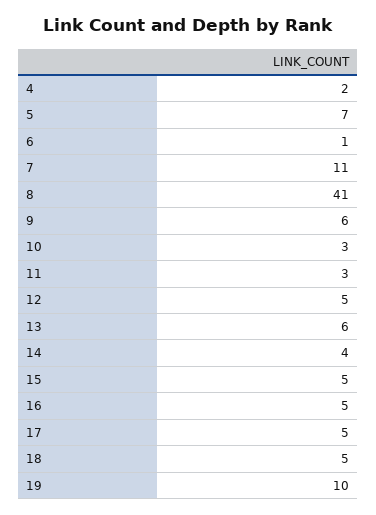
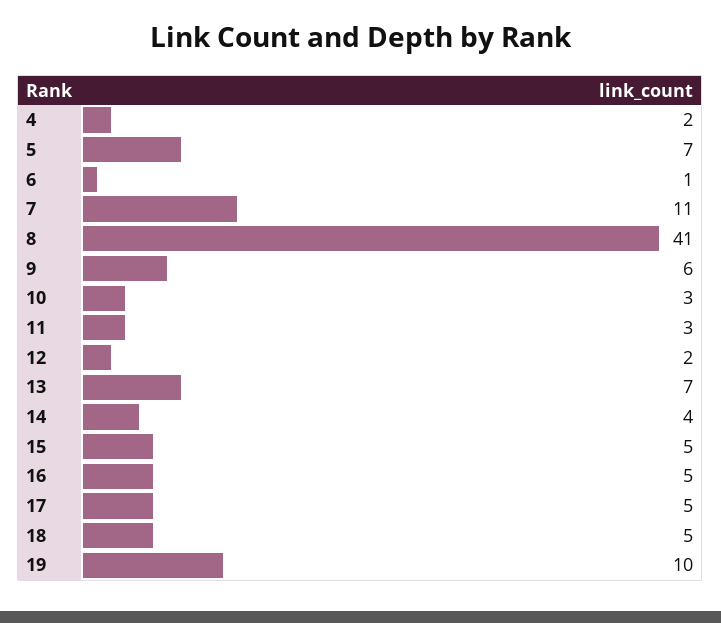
12: 5 -> 2
13: 6 -> 7

